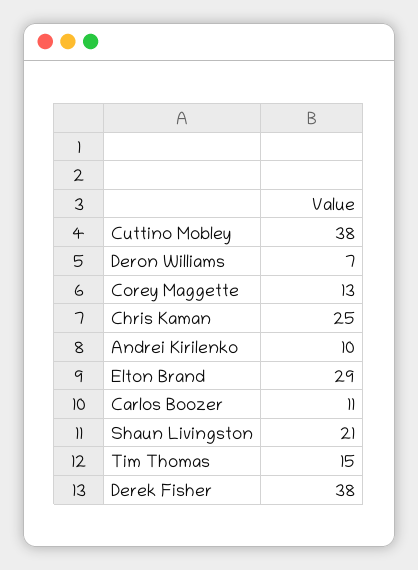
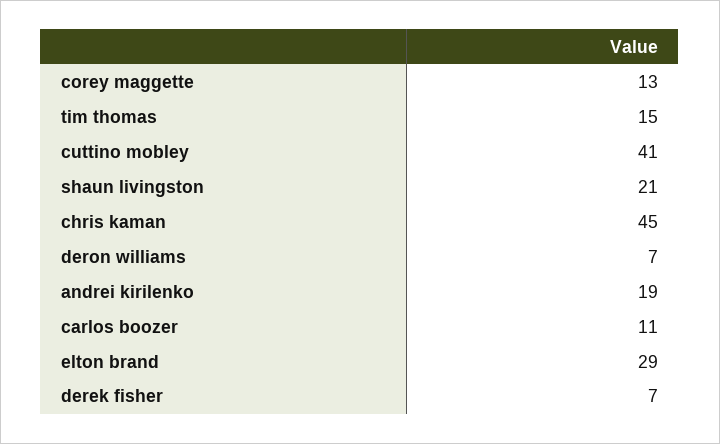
Cuttino Mobley: 38 -> 41
Chris Kaman: 25 -> 45
Andrei Kirilenko: 10 -> 19
Derek Fisher: 38 -> 7

